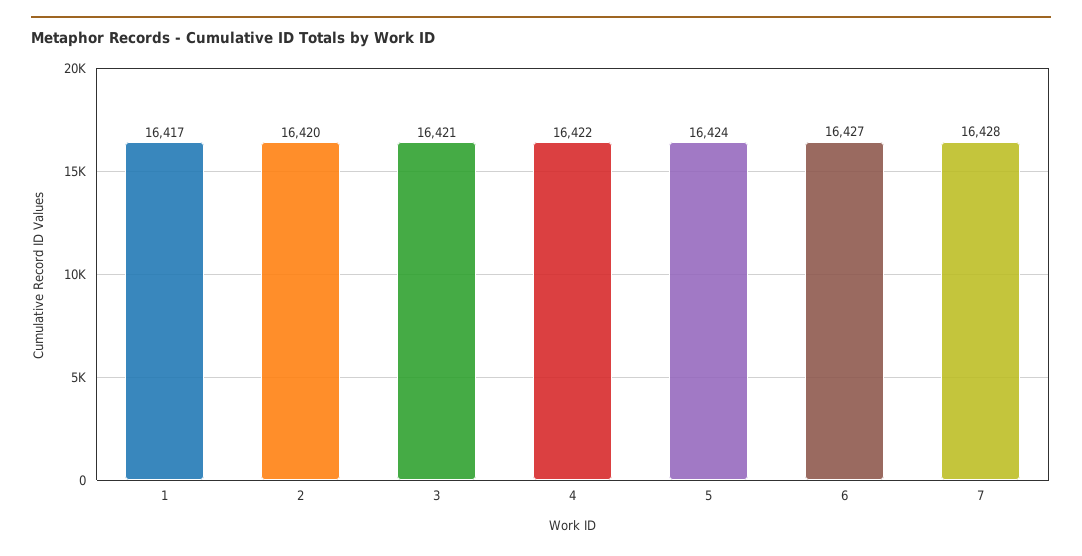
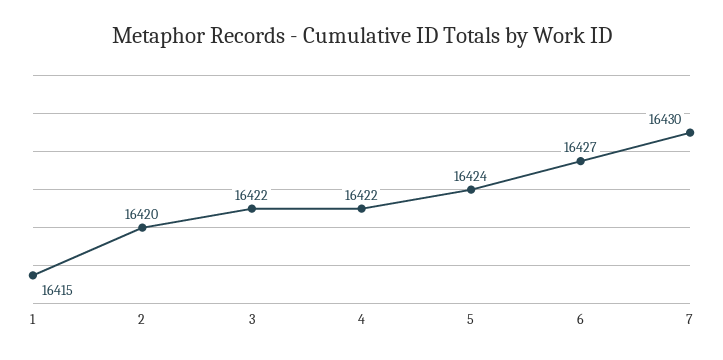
1: 16417 -> 16415
3: 16421 -> 16422
7: 16428 -> 16430

